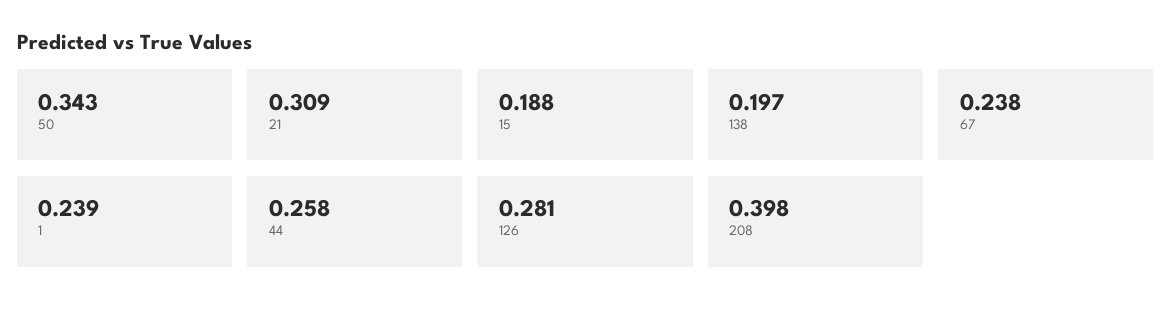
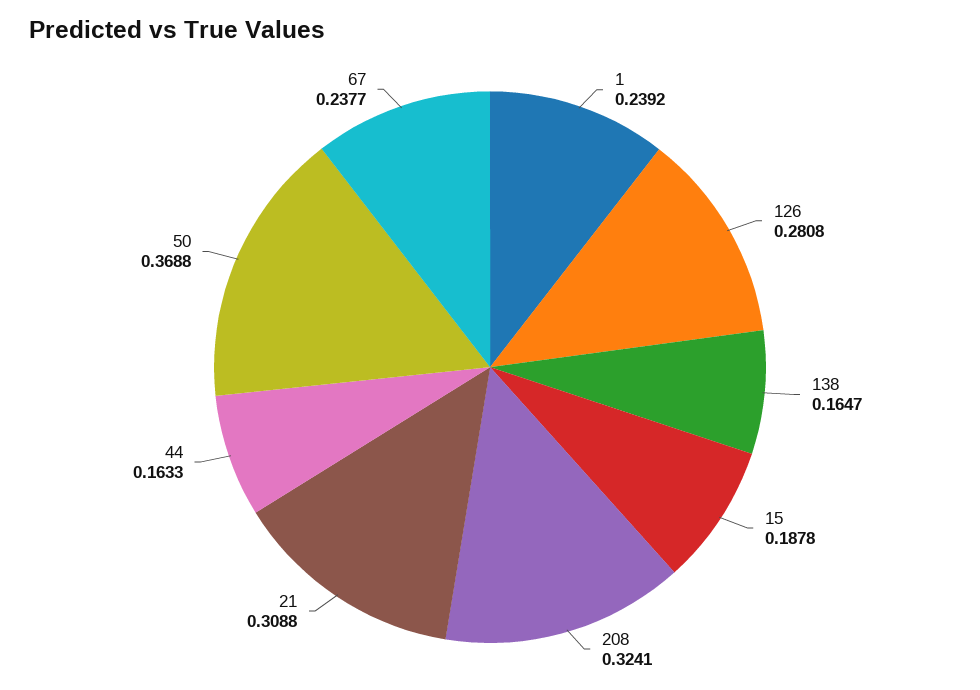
50: 0.343 -> 0.3688
138: 0.197 -> 0.1647
44: 0.258 -> 0.1633
208: 0.398 -> 0.3241

